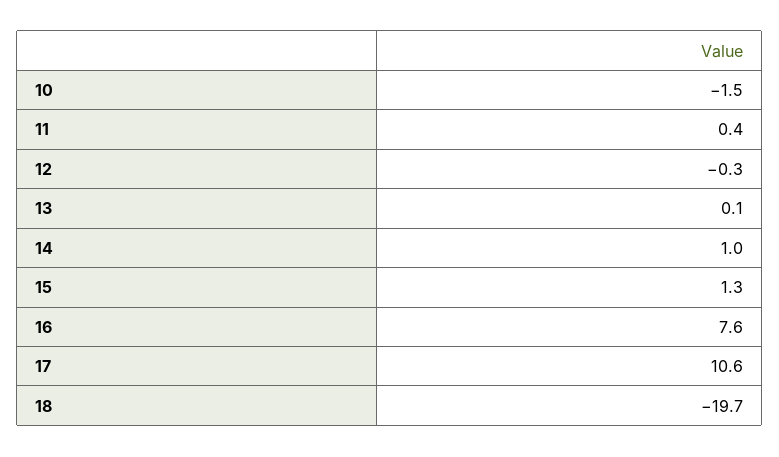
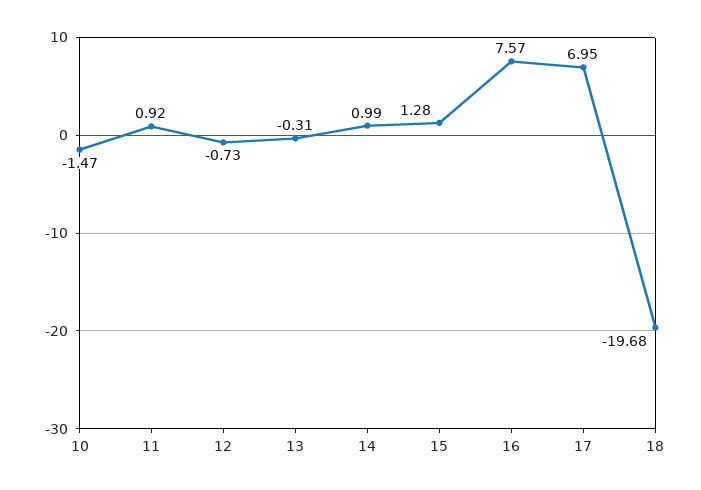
11: 0.4 -> 0.92
12: -0.3 -> -0.73
13: 0.1 -> -0.31
17: 10.6 -> 6.95

